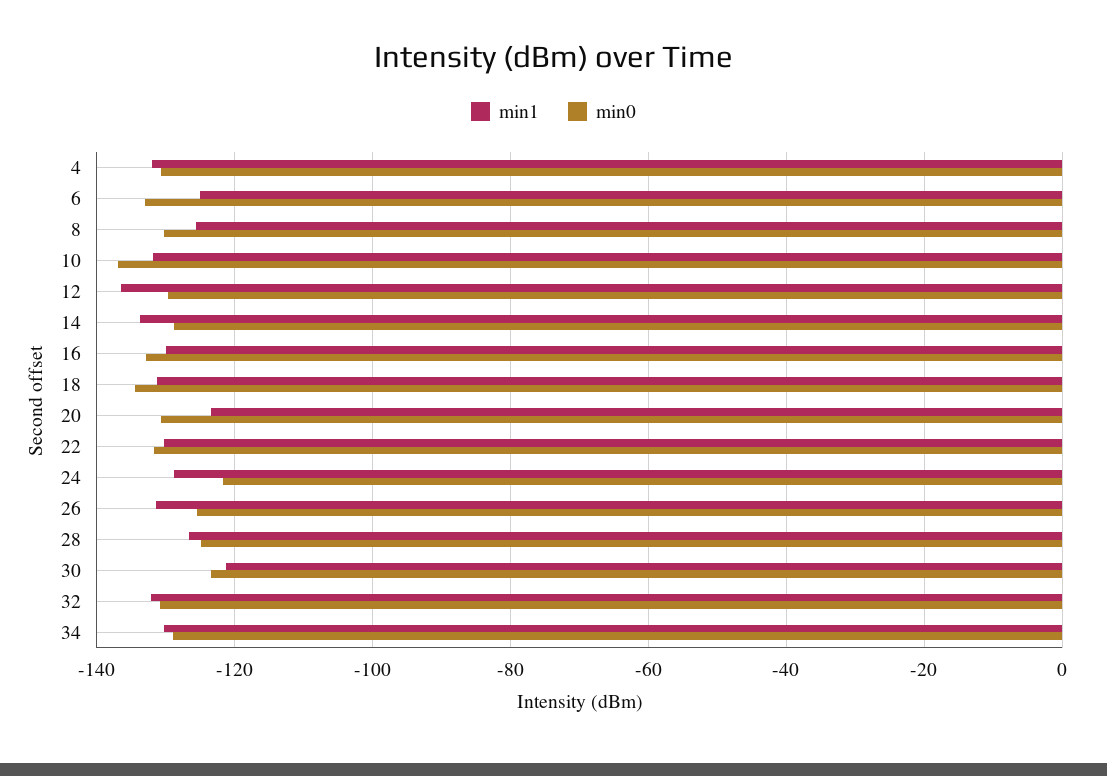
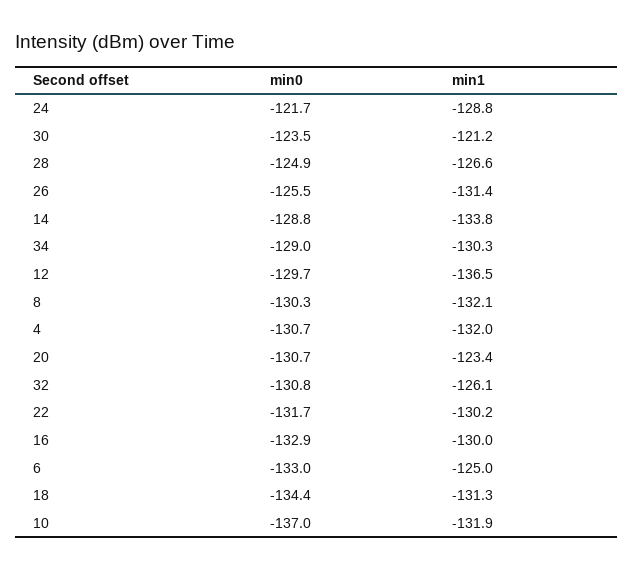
min1, 8: -126 -> -132.1
min1, 32: -132 -> -126.1

